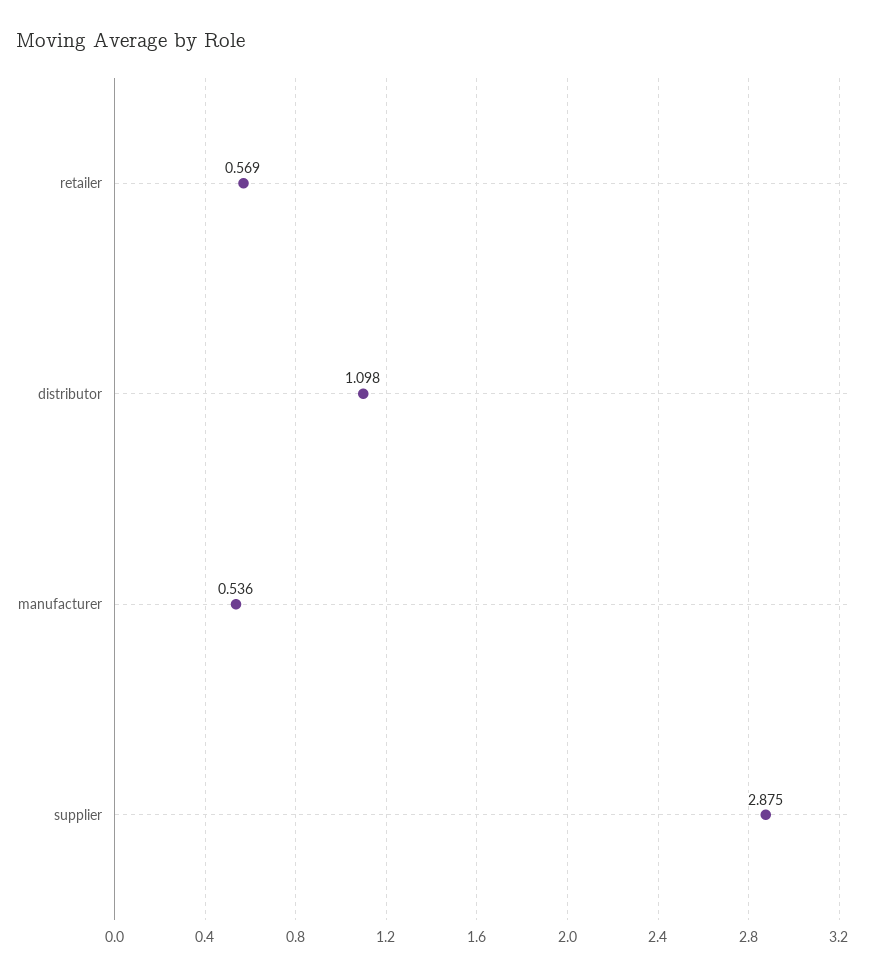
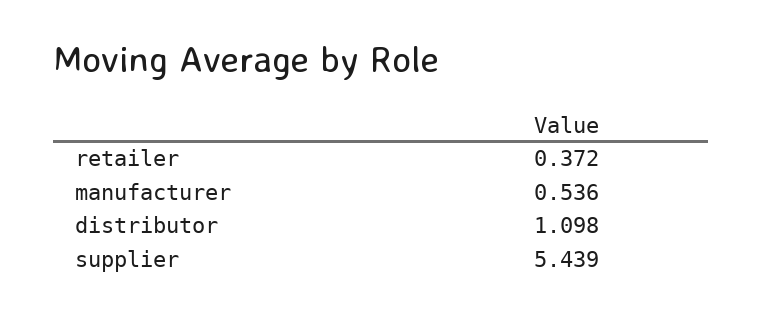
retailer: 0.569 -> 0.372
supplier: 2.875 -> 5.439

